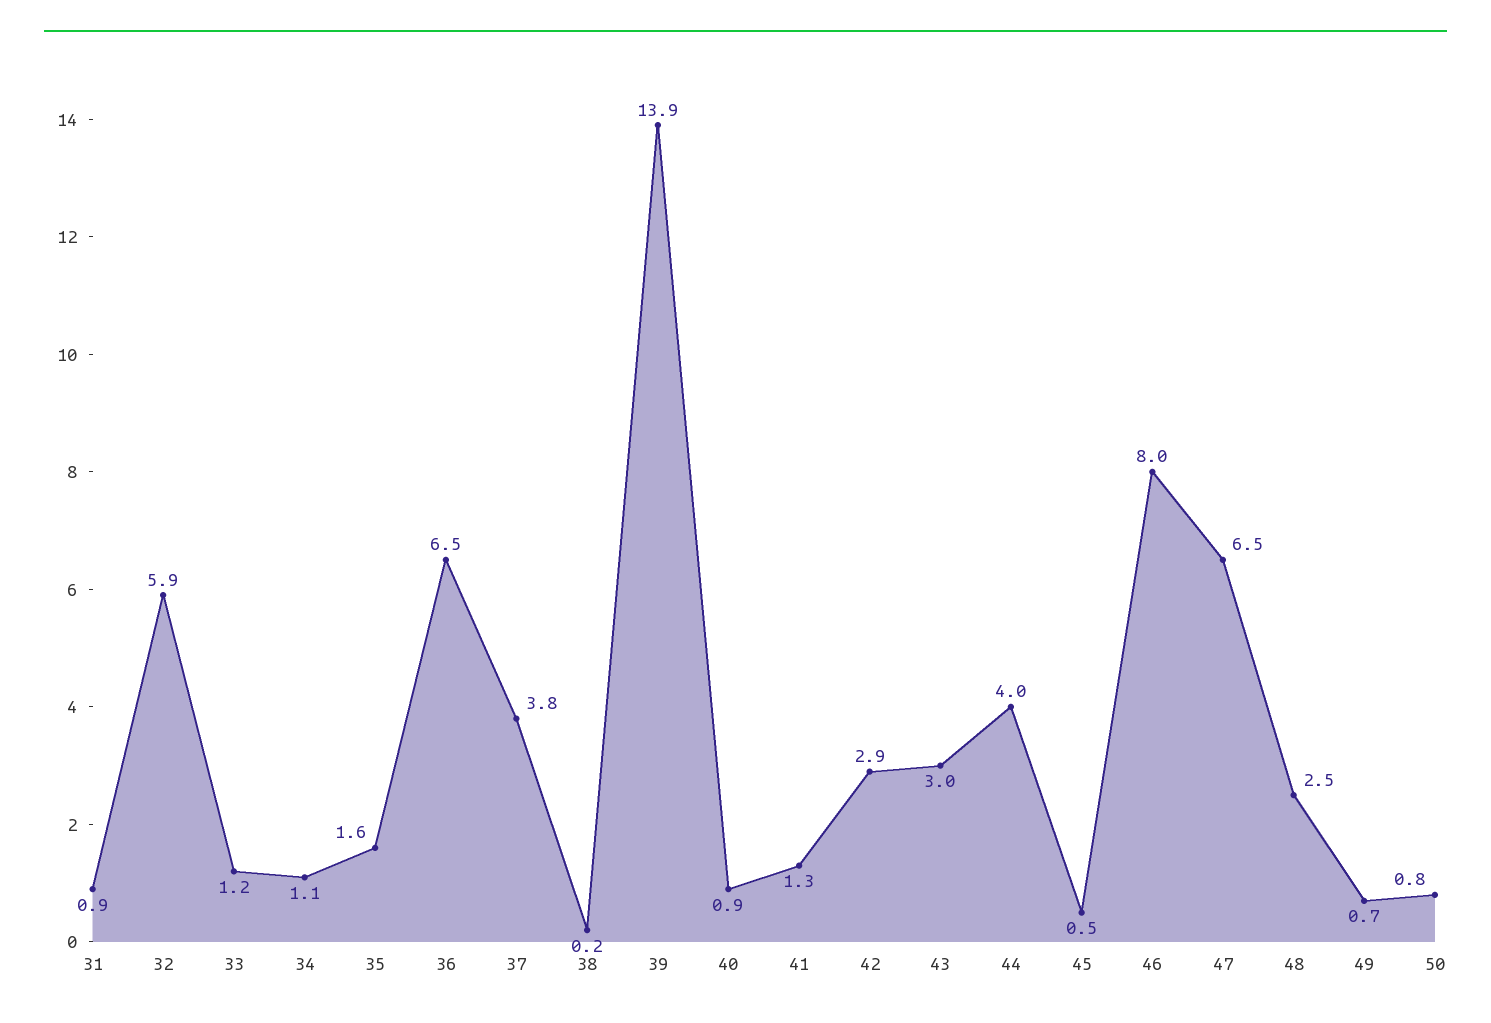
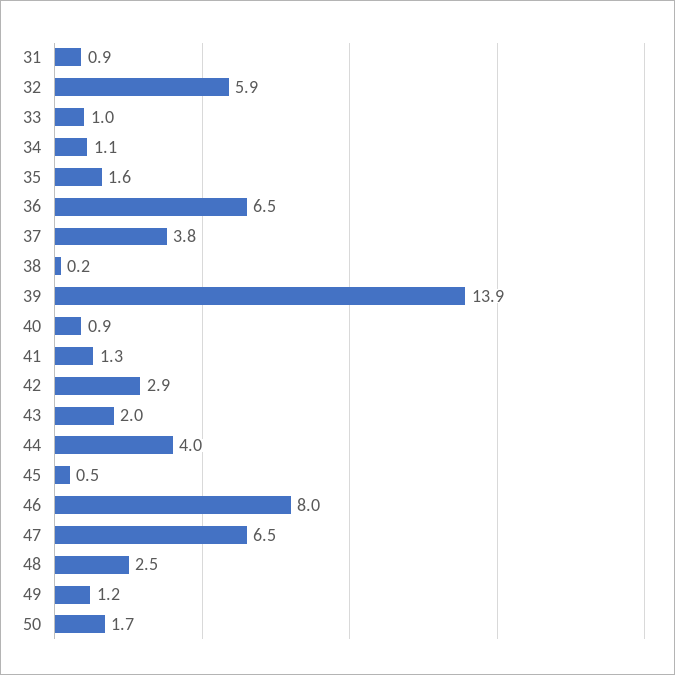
33: 1.2 -> 1
43: 3 -> 2
49: 0.7 -> 1.2
50: 0.8 -> 1.7

